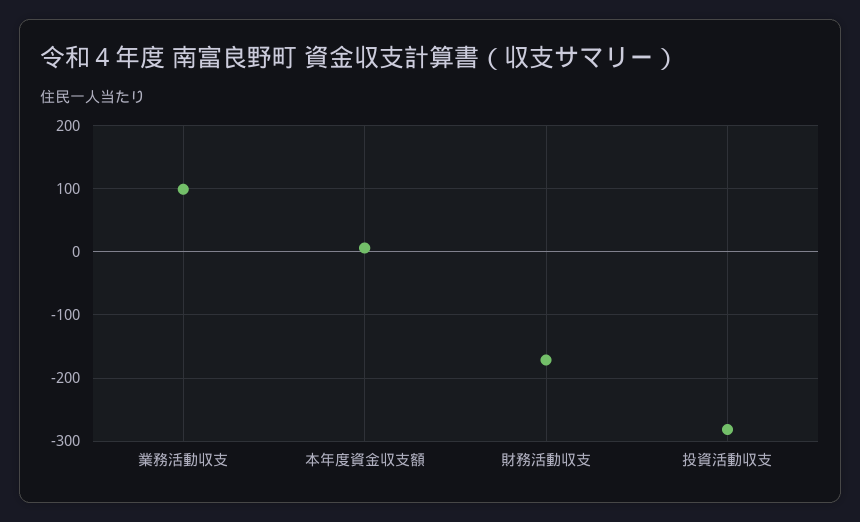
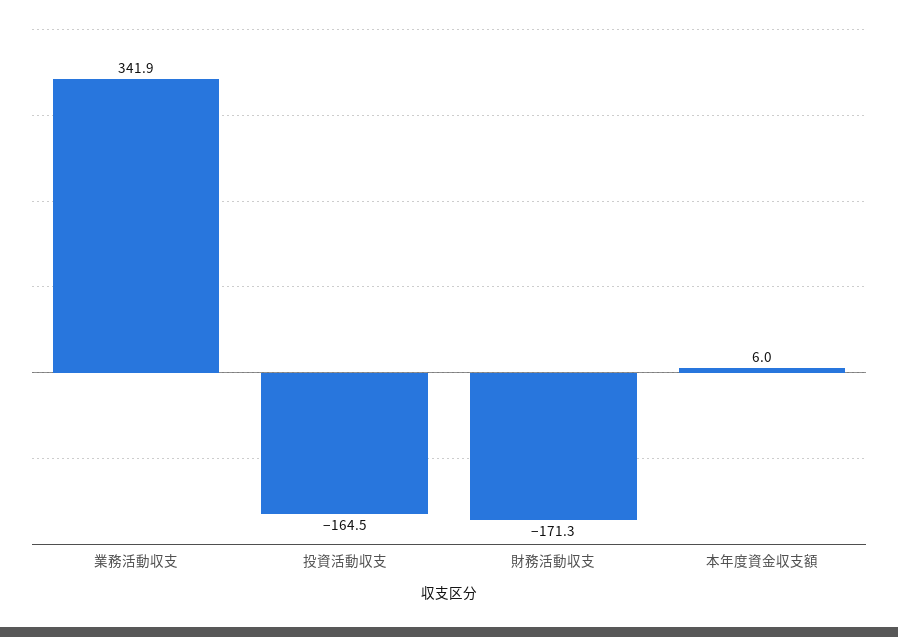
業務活動収支: 100 -> 341.9
投資活動収支: -280 -> -164.5

